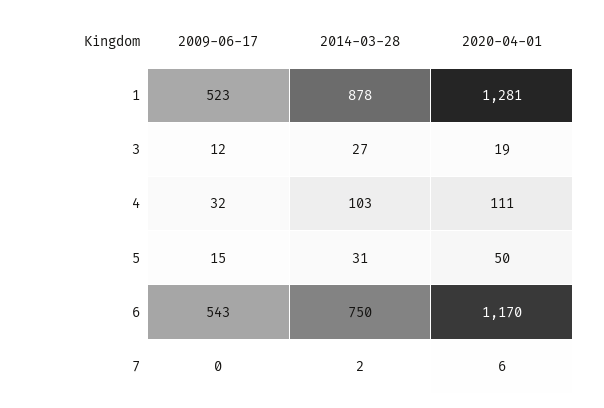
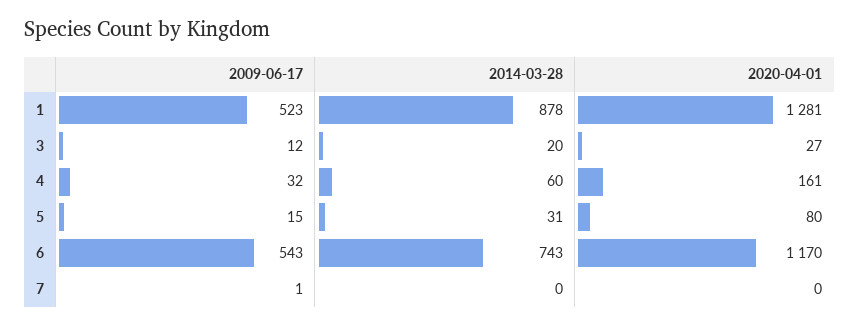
2014-03-28, 3: 27 -> 20
2020-04-01, 3: 19 -> 27
2014-03-28, 4: 103 -> 60
2020-04-01, 4: 111 -> 161
2020-04-01, 5: 50 -> 80
2014-03-28, 6: 750 -> 743
2009-06-17, 7: 0 -> 1
2014-03-28, 7: 2 -> 0
2020-04-01, 7: 6 -> 0

